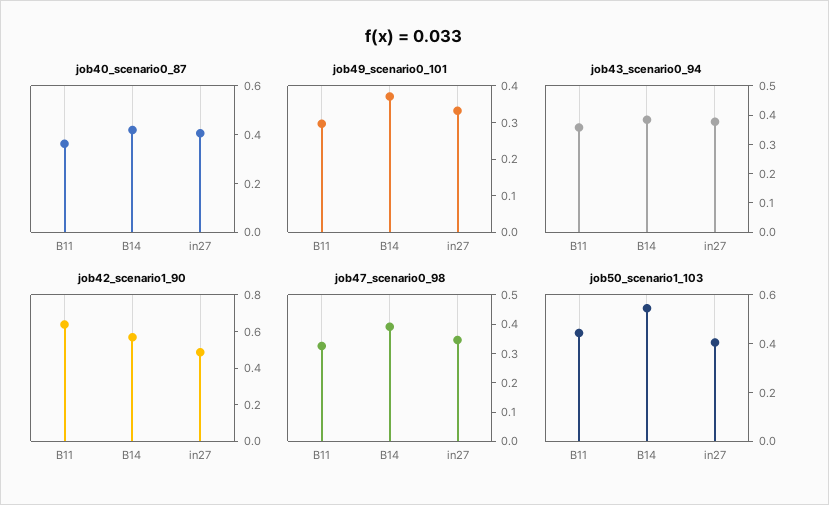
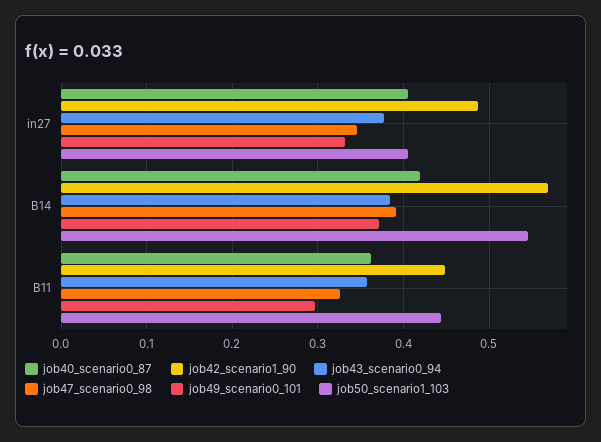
job42_scenario1_90, B11: 0.65 -> 0.45

